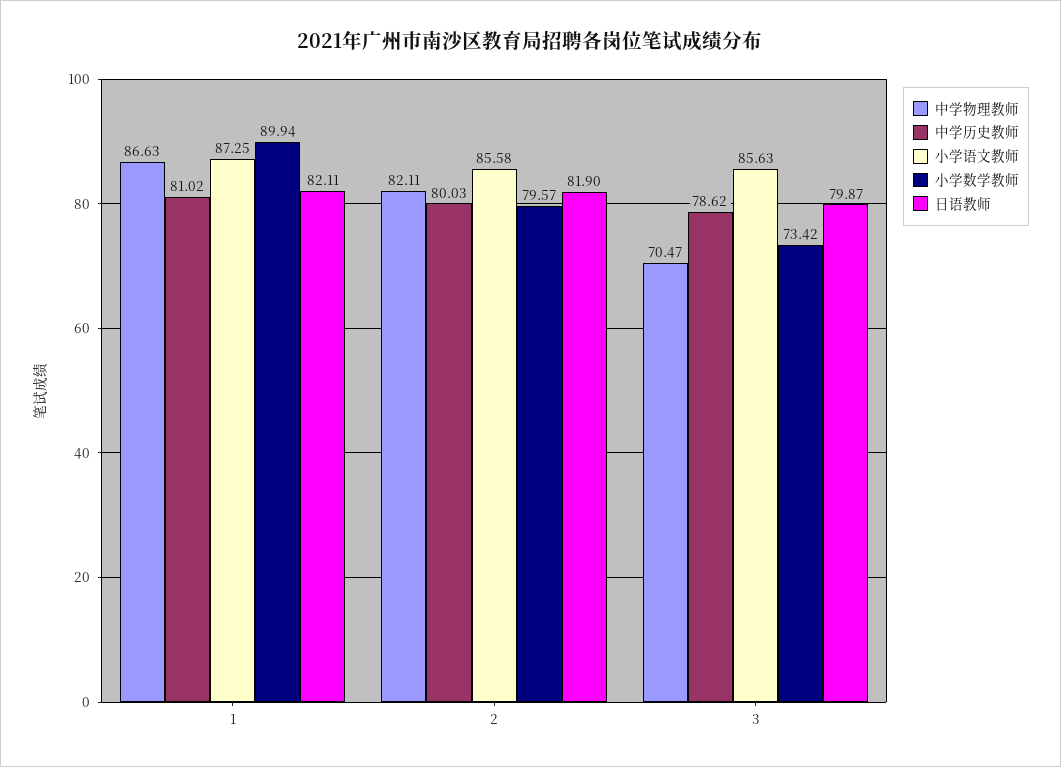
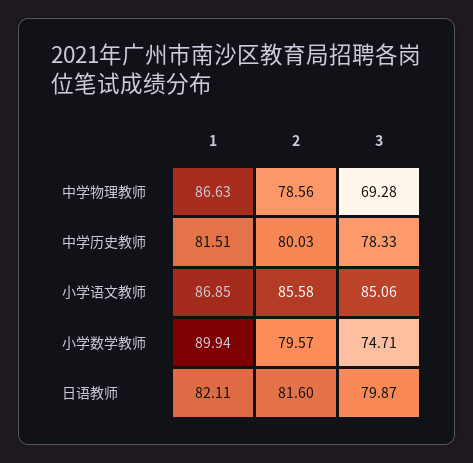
中学历史教师, 1: 81.02 -> 81.51
小学语文教师, 1: 87.25 -> 86.85
中学物理教师, 2: 82.11 -> 78.56
日语教师, 2: 81.9 -> 81.6
中学物理教师, 3: 70.47 -> 69.28
中学历史教师, 3: 78.62 -> 78.33
小学语文教师, 3: 85.63 -> 85.06
小学数学教师, 3: 73.42 -> 74.71

